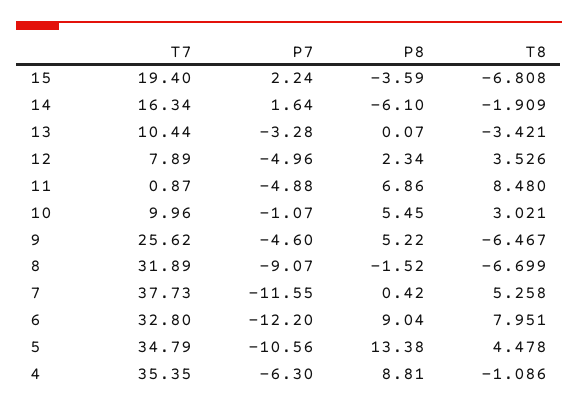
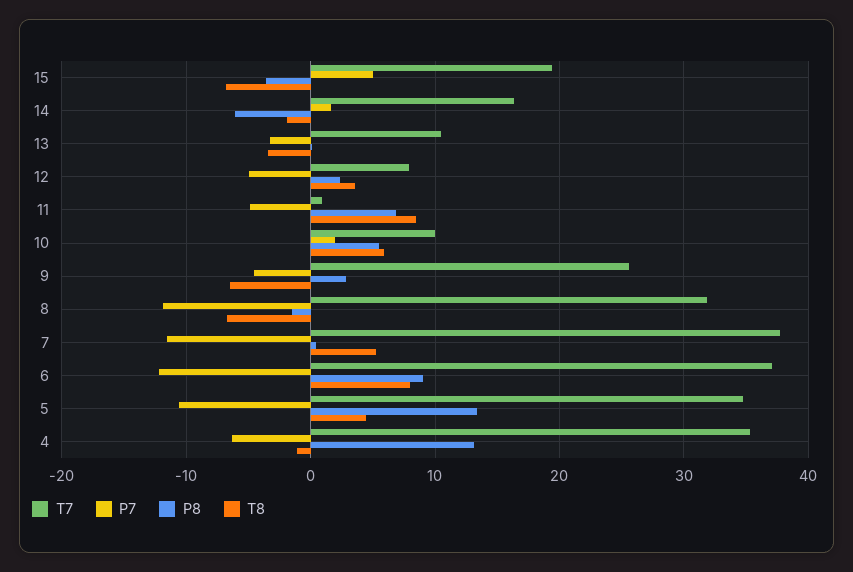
P7, 15: 2.24 -> 5
P7, 10: -1.07 -> 2
T8, 10: 3.021 -> 6
P8, 9: 5.22 -> 3
P7, 8: -9.07 -> -12
T7, 6: 32.8 -> 37
P8, 4: 8.81 -> 13

